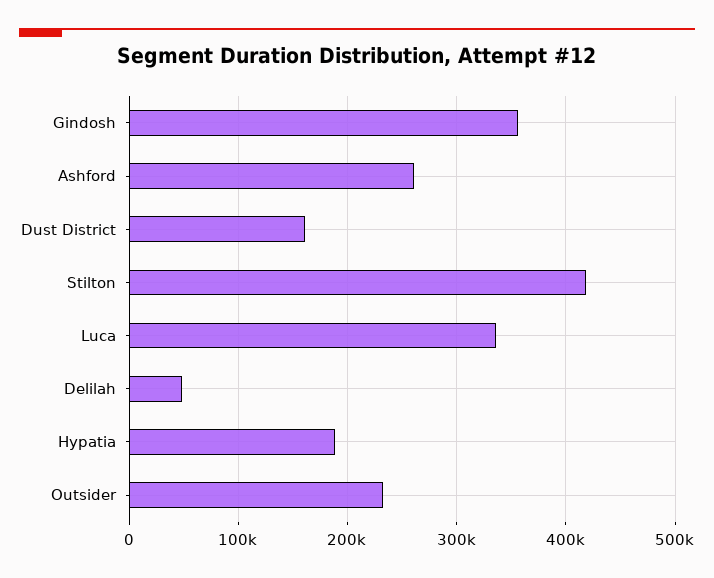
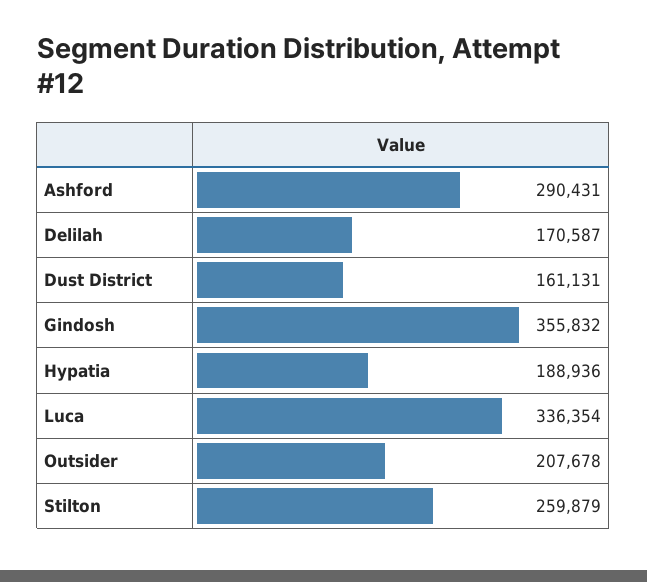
Ashford: 260000 -> 290431
Stilton: 420000 -> 259879
Delilah: 50000 -> 170587
Outsider: 230000 -> 207678

